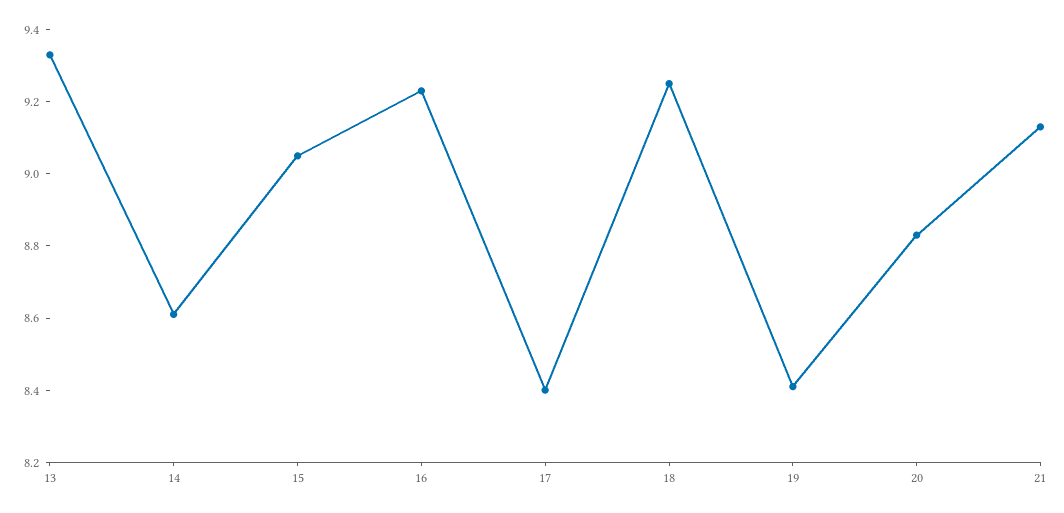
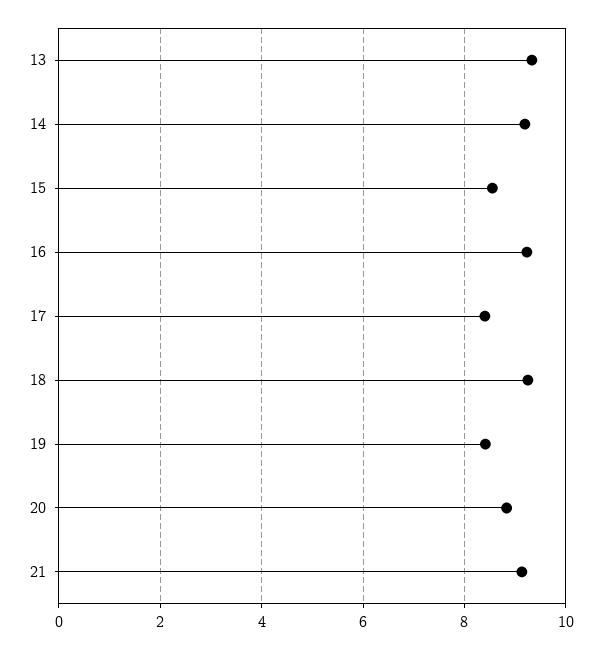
14: 8.6 -> 9.2
15: 9.05 -> 8.6

